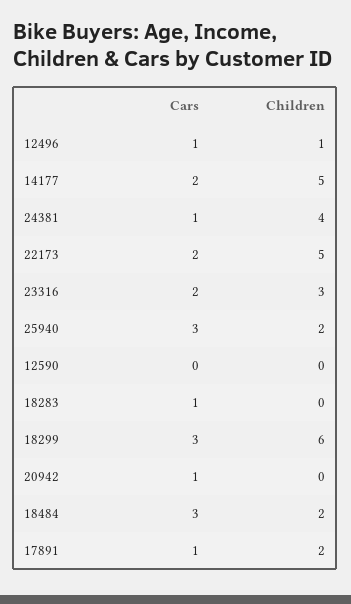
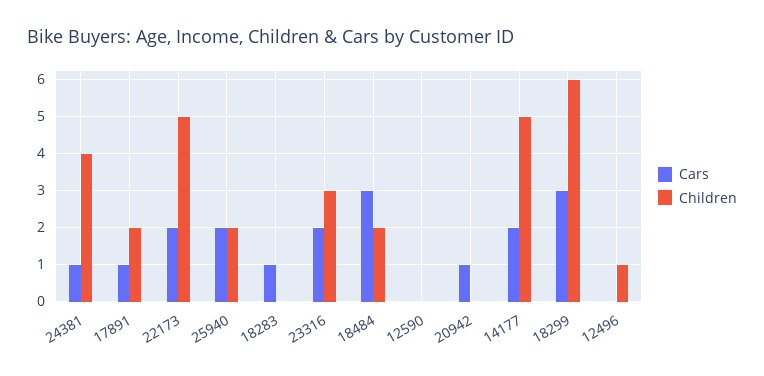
Cars, 12496: 1 -> 0
Cars, 25940: 3 -> 2

